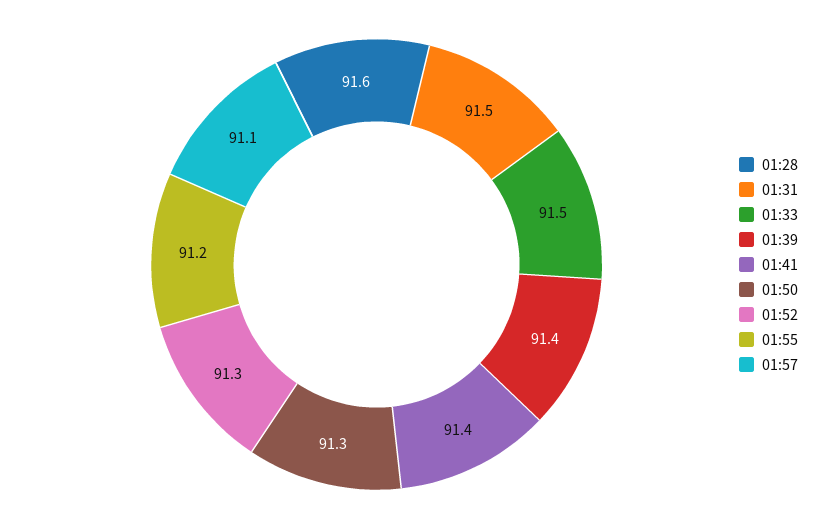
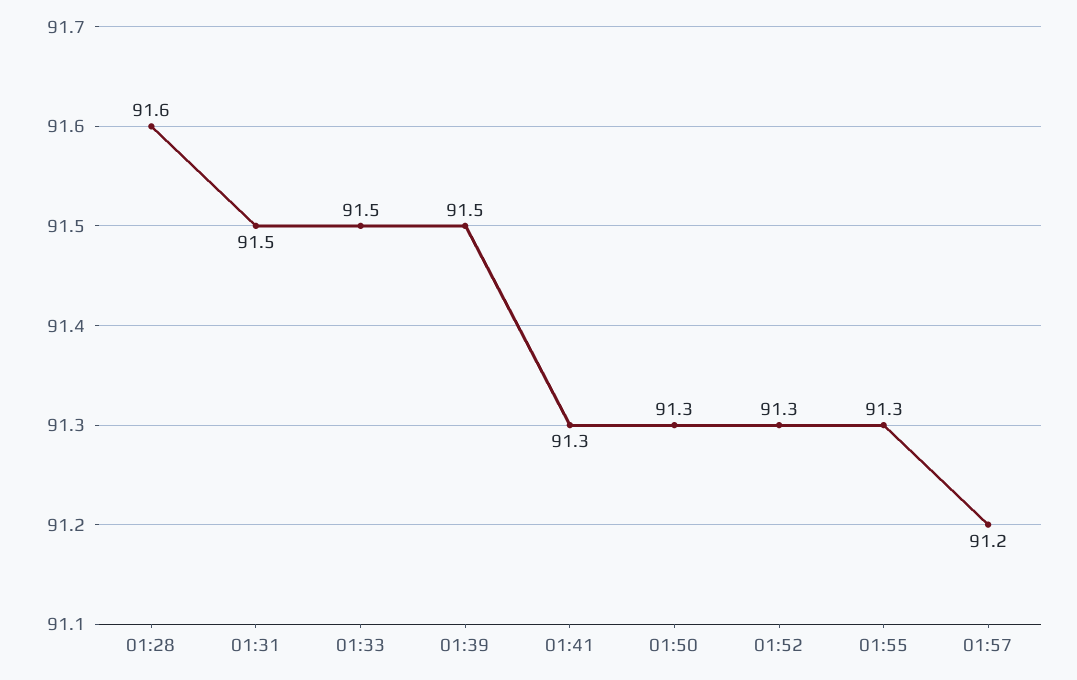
01:39: 91.4 -> 91.5
01:41: 91.4 -> 91.3
01:55: 91.2 -> 91.3
01:57: 91.1 -> 91.2

